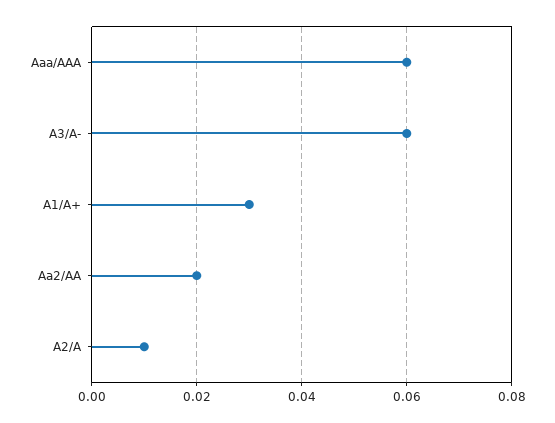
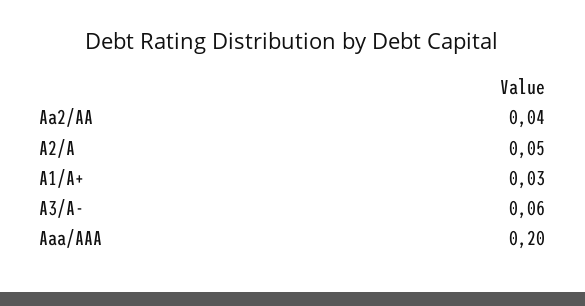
Aaa/AAA: 0.06 -> 0.2
Aa2/AA: 0.02 -> 0.04
A2/A: 0.01 -> 0.05

